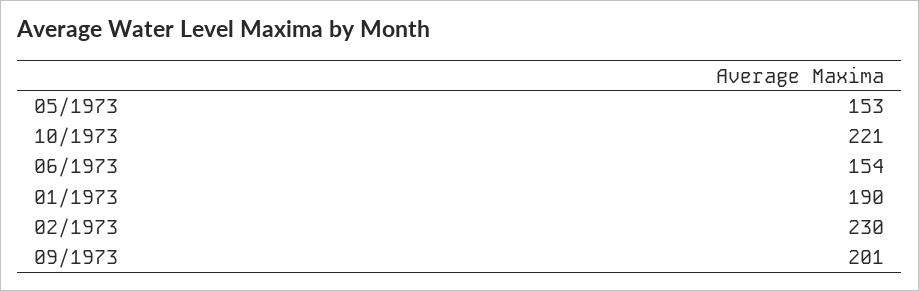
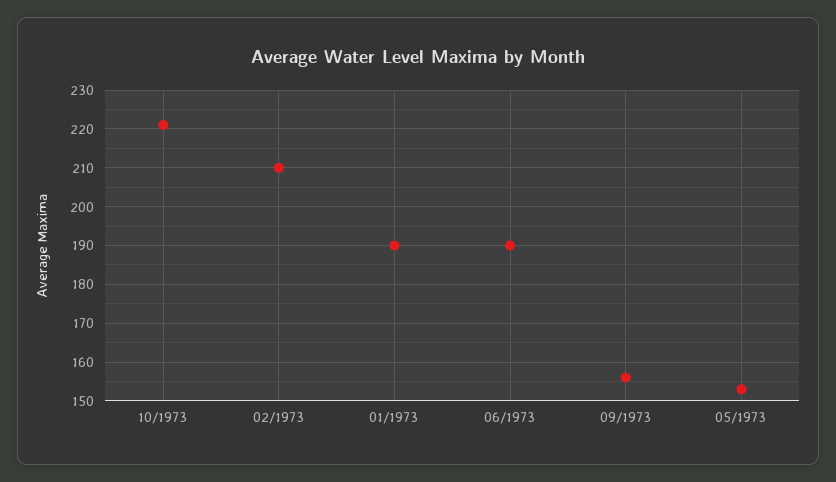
06/1973: 154 -> 190
02/1973: 230 -> 210
09/1973: 201 -> 155

